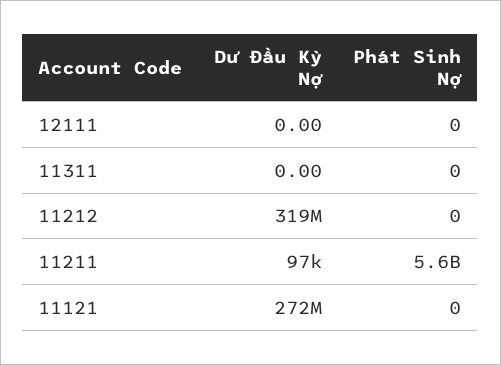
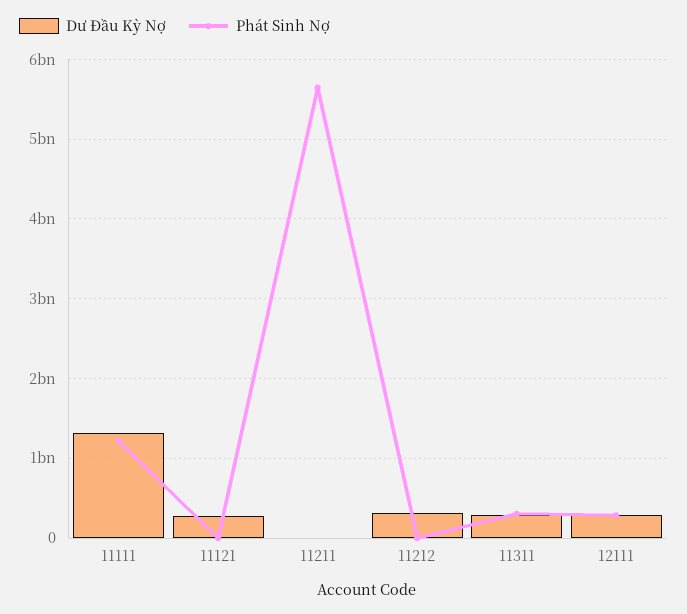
Dư Đầu Kỳ Nợ, 12111: 0 -> 300000000
Phát Sinh Nợ, 12111: 0 -> 300000000
Dư Đầu Kỳ Nợ, 11311: 0 -> 300000000
Phát Sinh Nợ, 11311: 0 -> 300000000
Dư Đầu Kỳ Nợ, 11111: none -> 1300000000
Phát Sinh Nợ, 11111: none -> 1200000000

